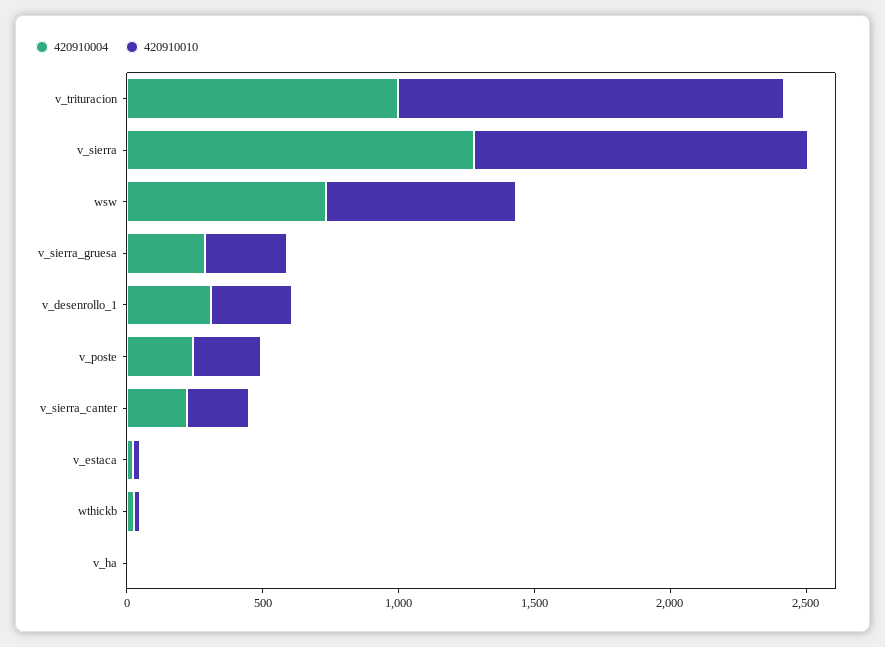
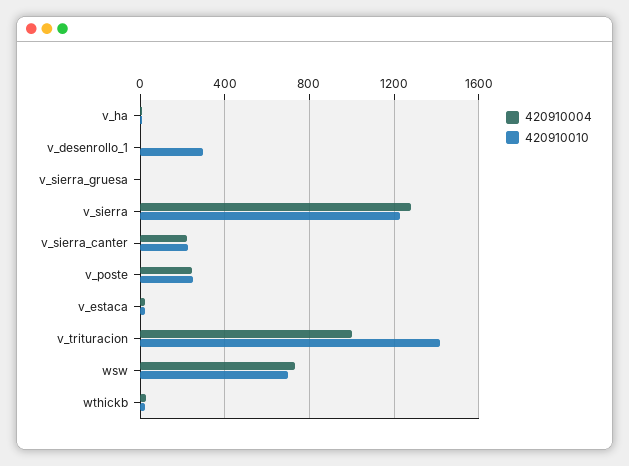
420910004, v_sierra_gruesa: 300 -> 0
420910010, v_sierra_gruesa: 300 -> 0
420910004, v_desenrollo_1: 300 -> 0

